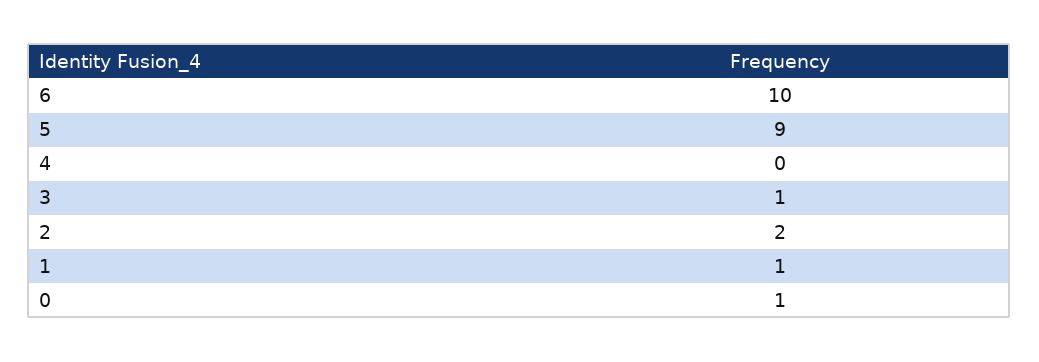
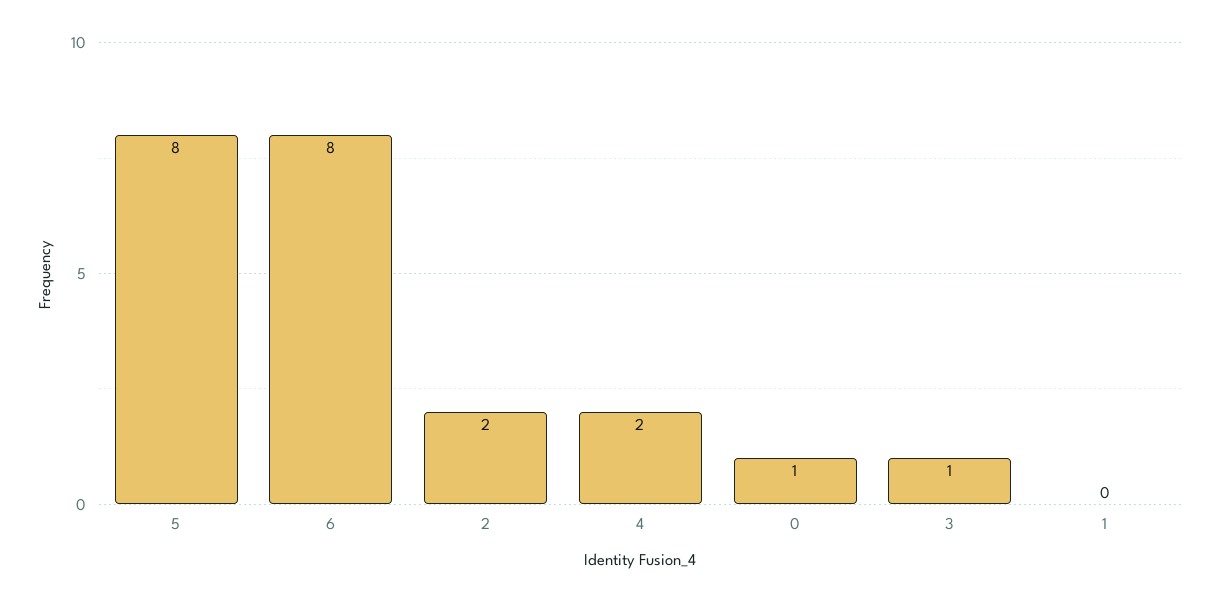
6: 10 -> 8
5: 9 -> 8
4: 0 -> 2
1: 1 -> 0

